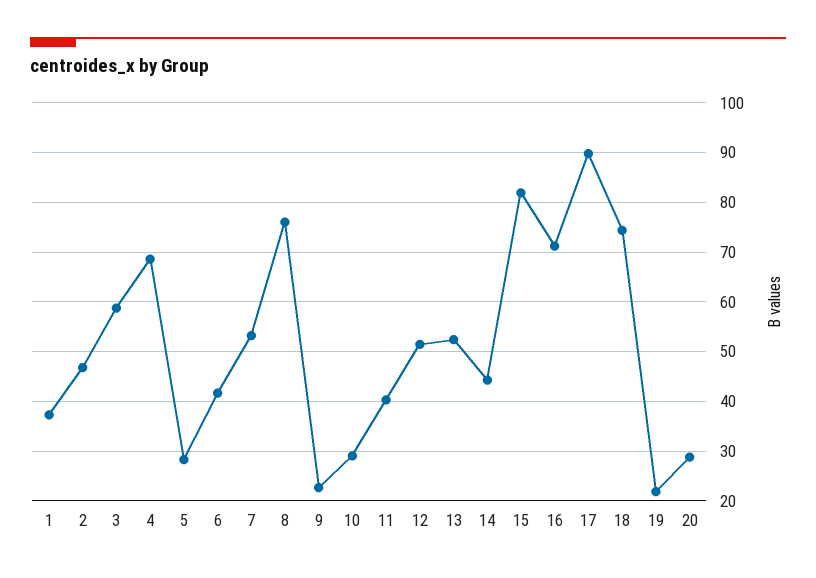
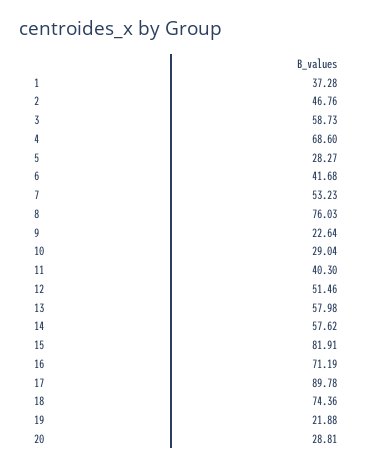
13: 52 -> 57.98
14: 44 -> 57.62

